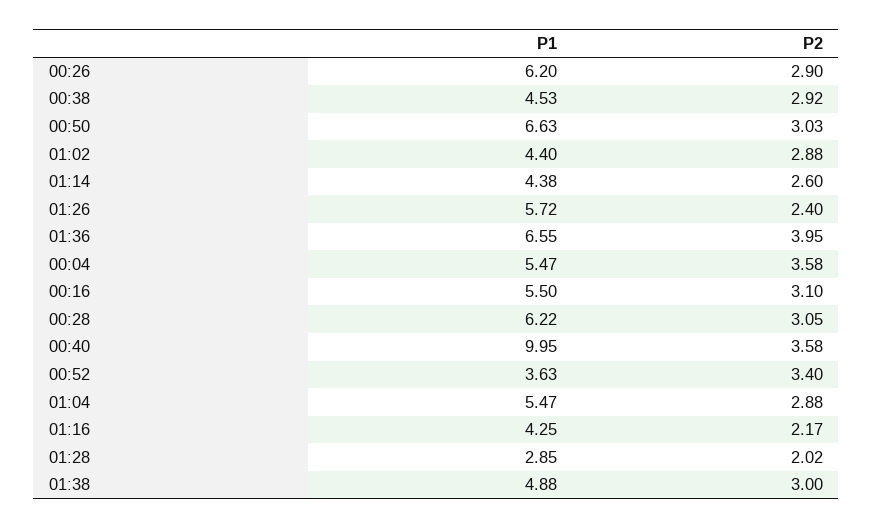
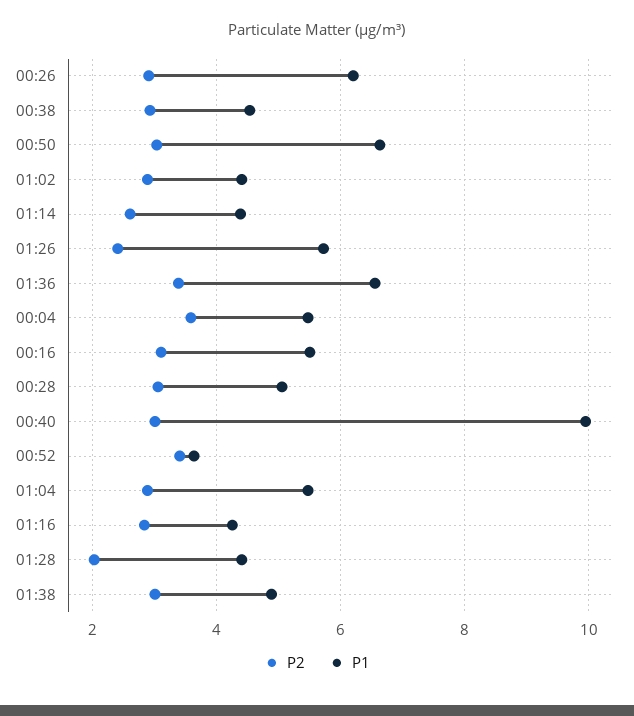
P2, 01:36: 3.95 -> 3.4
P1, 00:28: 6.22 -> 5
P2, 00:40: 3.58 -> 3
P2, 01:16: 2.17 -> 2.8
P1, 01:28: 2.85 -> 4.4

